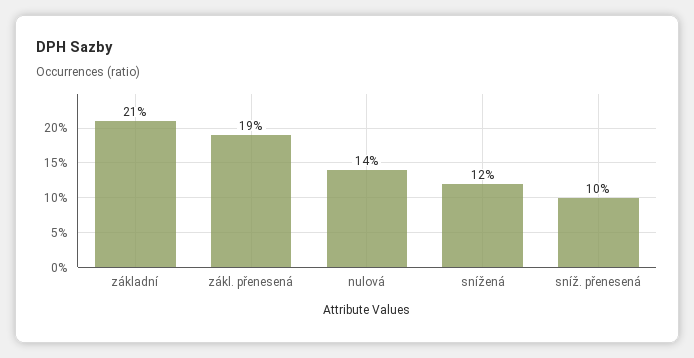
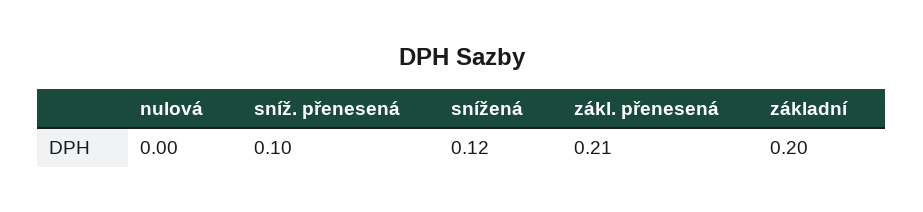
základní: 0.21 -> 0.2
zákl. přenesená: 0.19 -> 0.21
nulová: 0.14 -> 0

